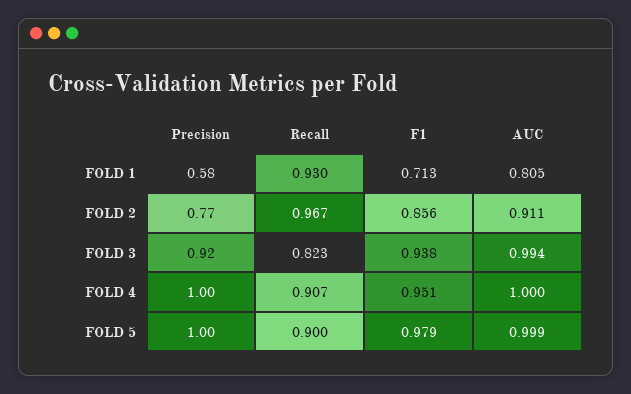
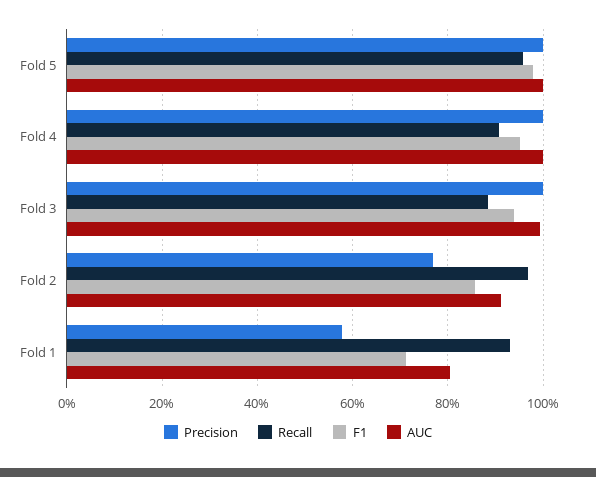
Precision, FOLD 3: 0.92 -> 1
Recall, FOLD 3: 0.823 -> 0.88
Recall, FOLD 5: 0.9 -> 0.96

